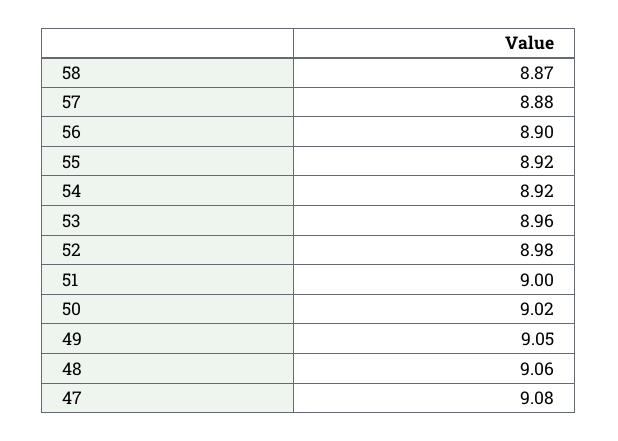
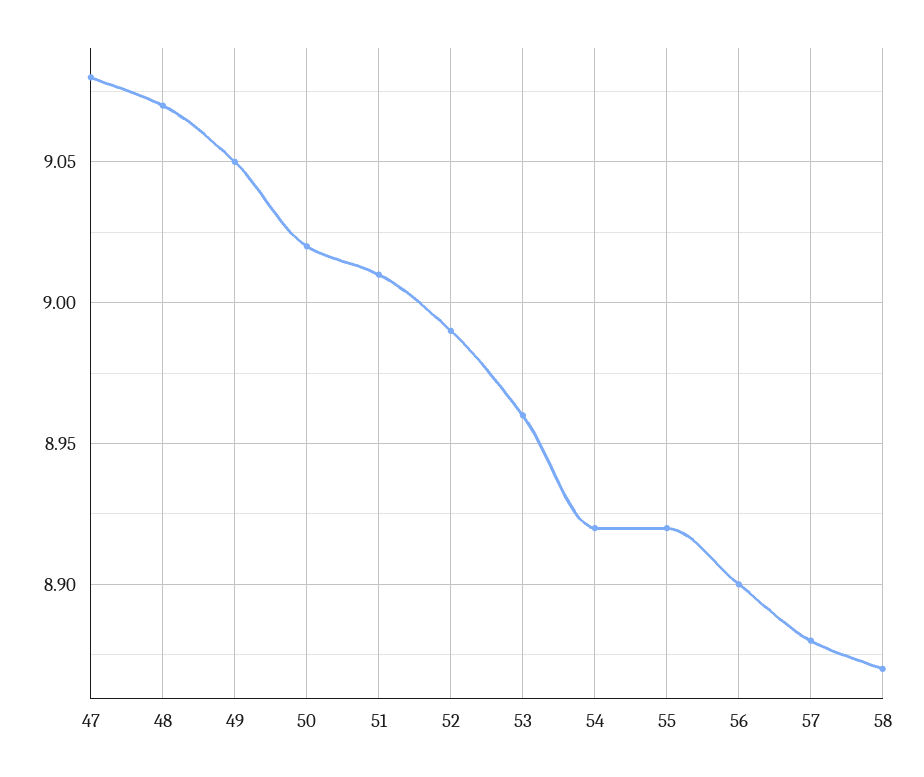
52: 8.98 -> 8.99
51: 9 -> 9.01
48: 9.06 -> 9.07

